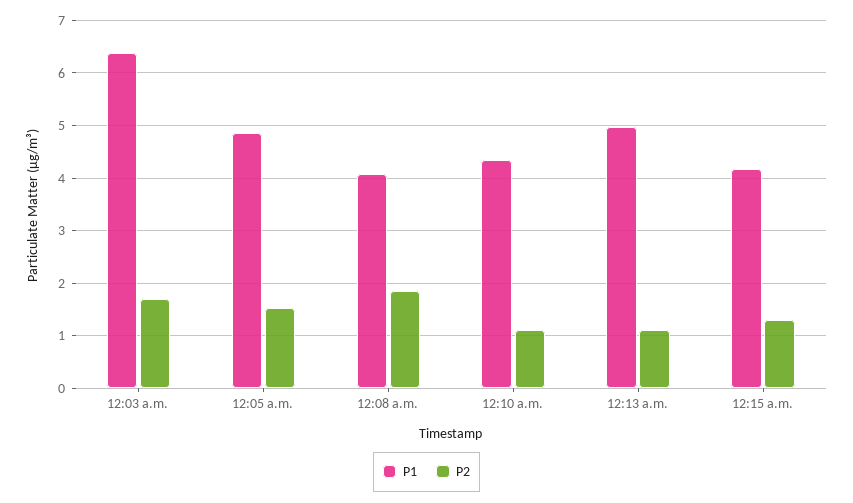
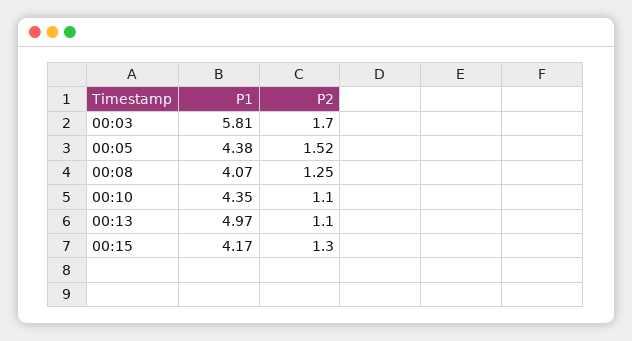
P1, 12:03 a.m.: 6.4 -> 5.81
P1, 12:05 a.m.: 4.8 -> 4.38
P2, 12:08 a.m.: 1.8 -> 1.25

